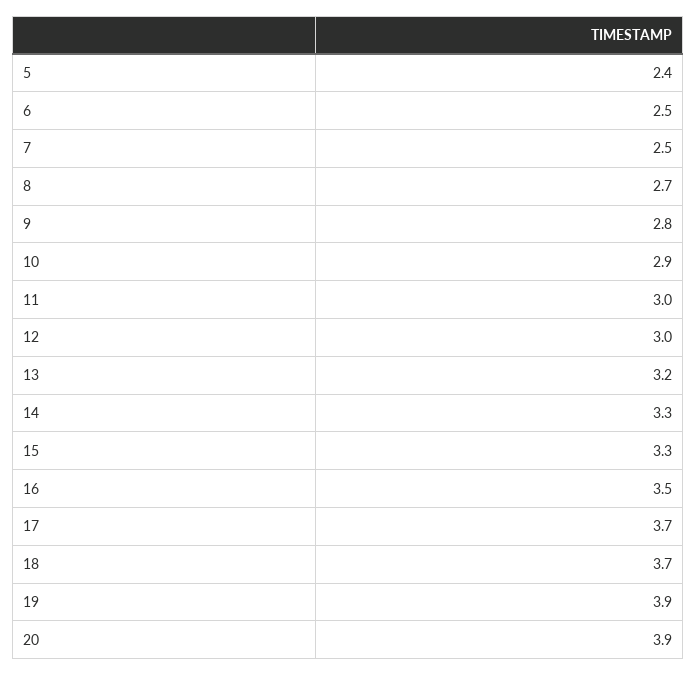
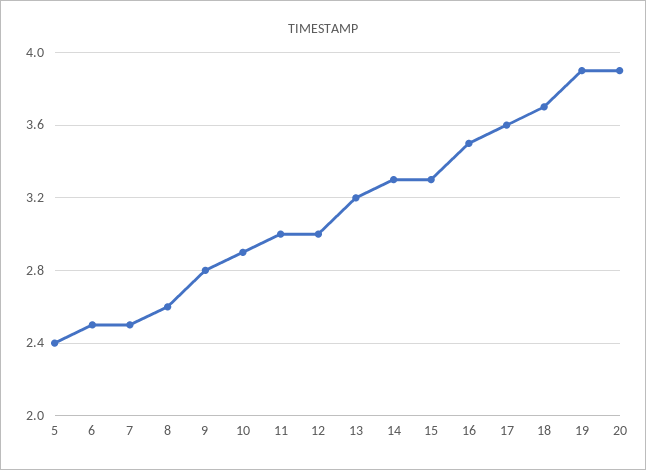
8: 2.7 -> 2.6
17: 3.7 -> 3.6

